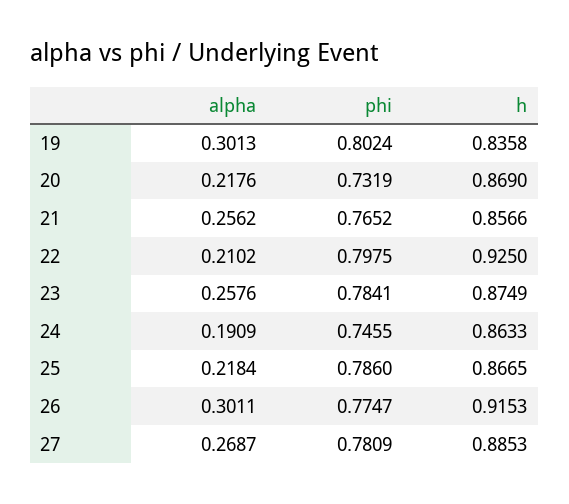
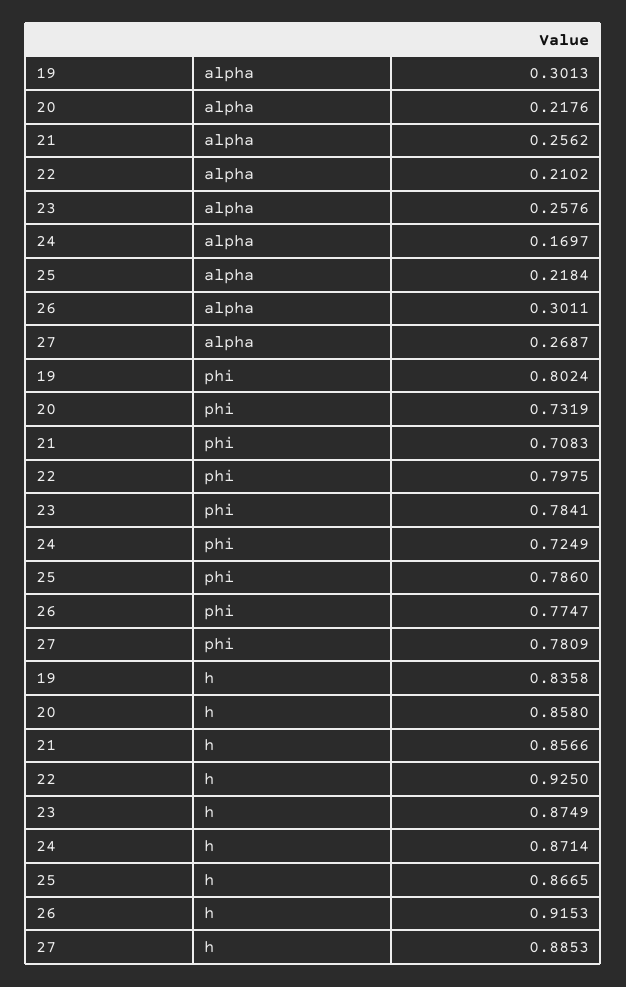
h, 20: 0.869 -> 0.858
phi, 21: 0.7652 -> 0.7083
alpha, 24: 0.1909 -> 0.1697
phi, 24: 0.7455 -> 0.7249
h, 24: 0.8633 -> 0.8714

